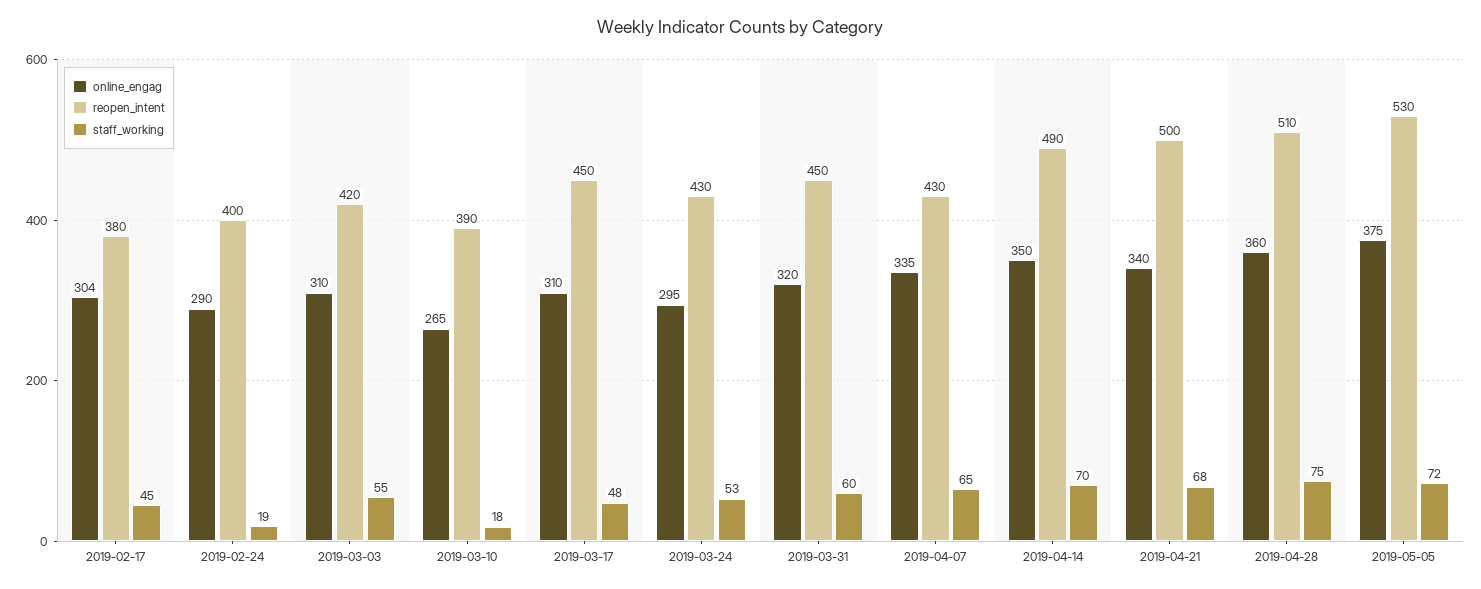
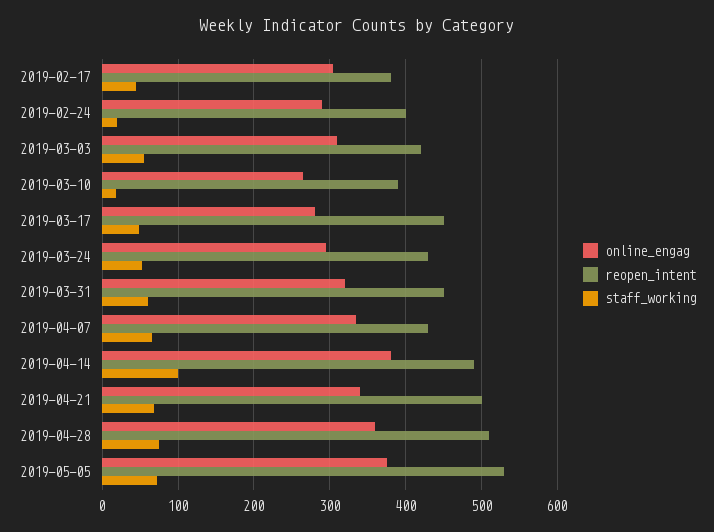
online_engag, 2019-03-17: 310 -> 280
online_engag, 2019-04-14: 350 -> 380
staff_working, 2019-04-14: 70 -> 100

